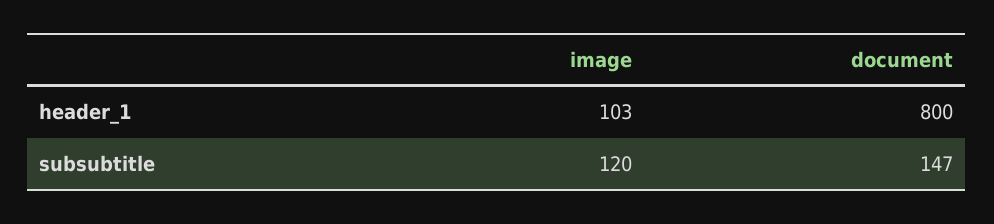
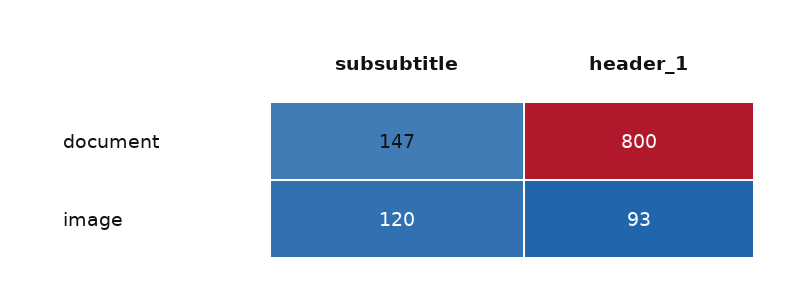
image, header_1: 103 -> 93

